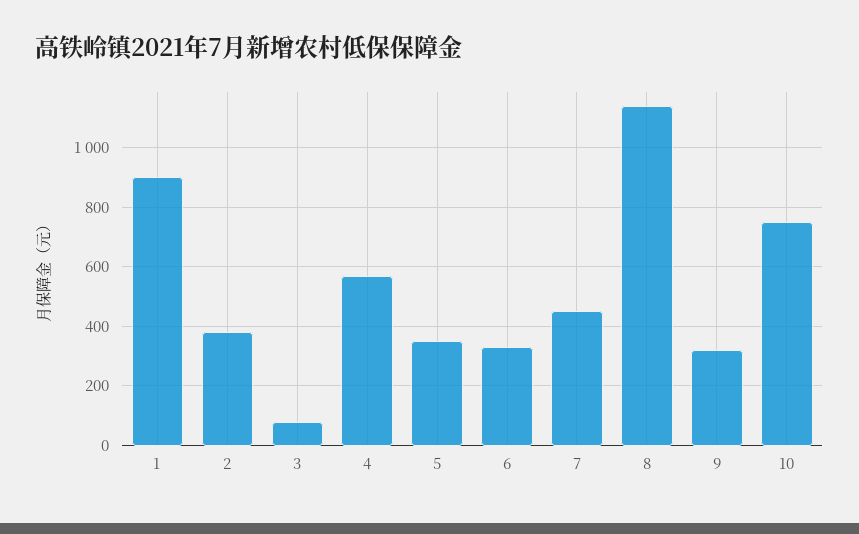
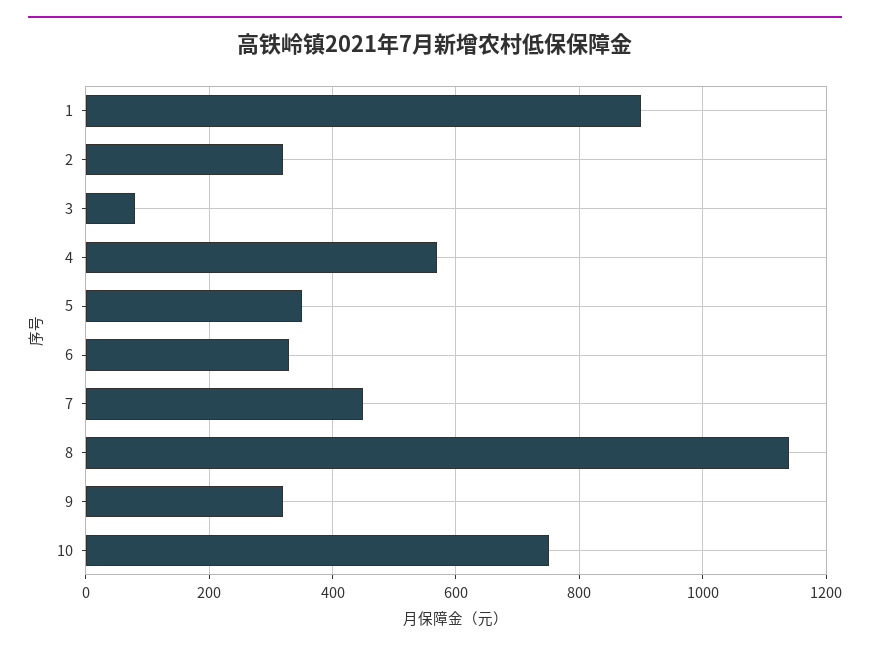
2: 375 -> 320

